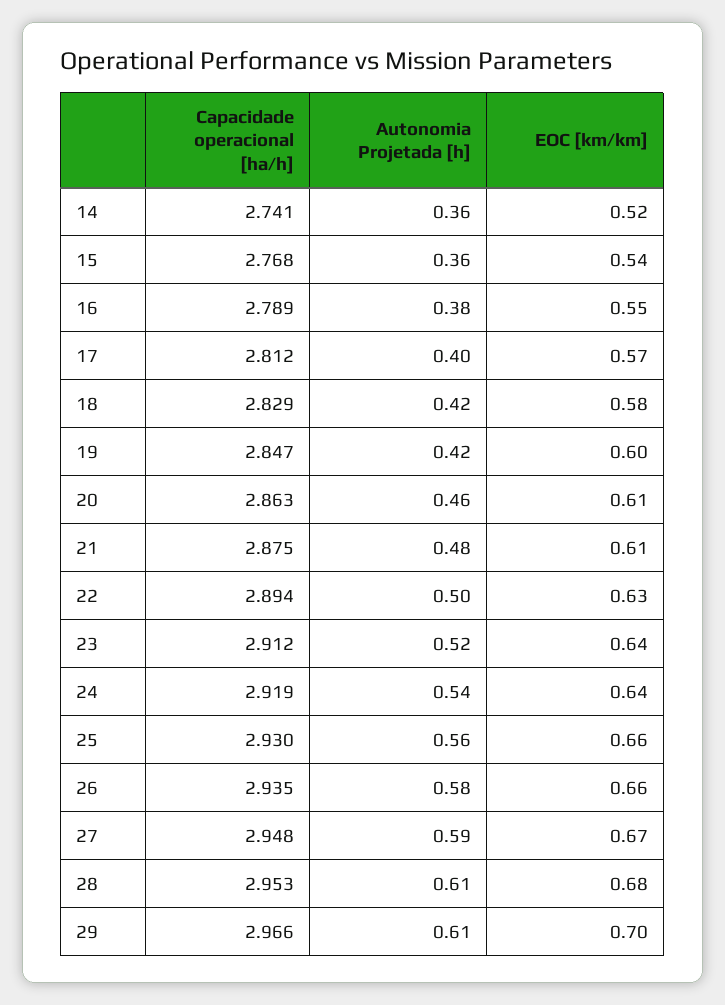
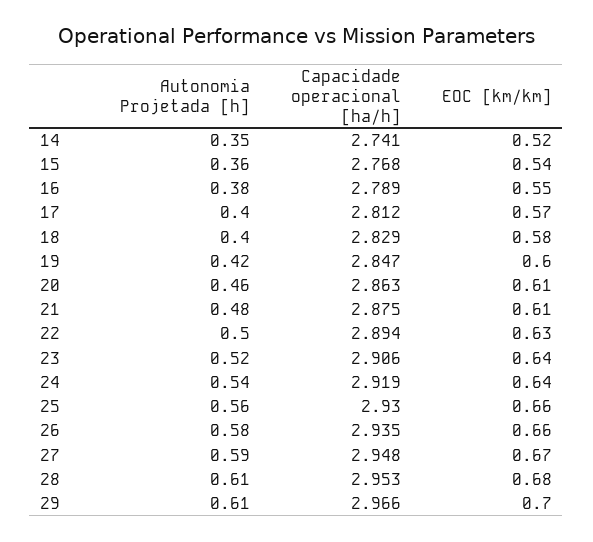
Autonomia Projetada [h], 14: 0.36 -> 0.35
Autonomia Projetada [h], 18: 0.42 -> 0.4
Capacidade operacional [ha/h], 23: 2.912 -> 2.906

